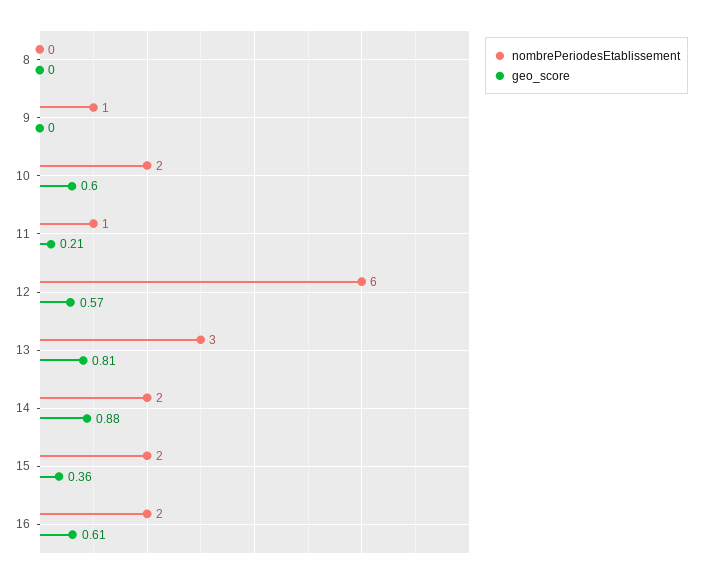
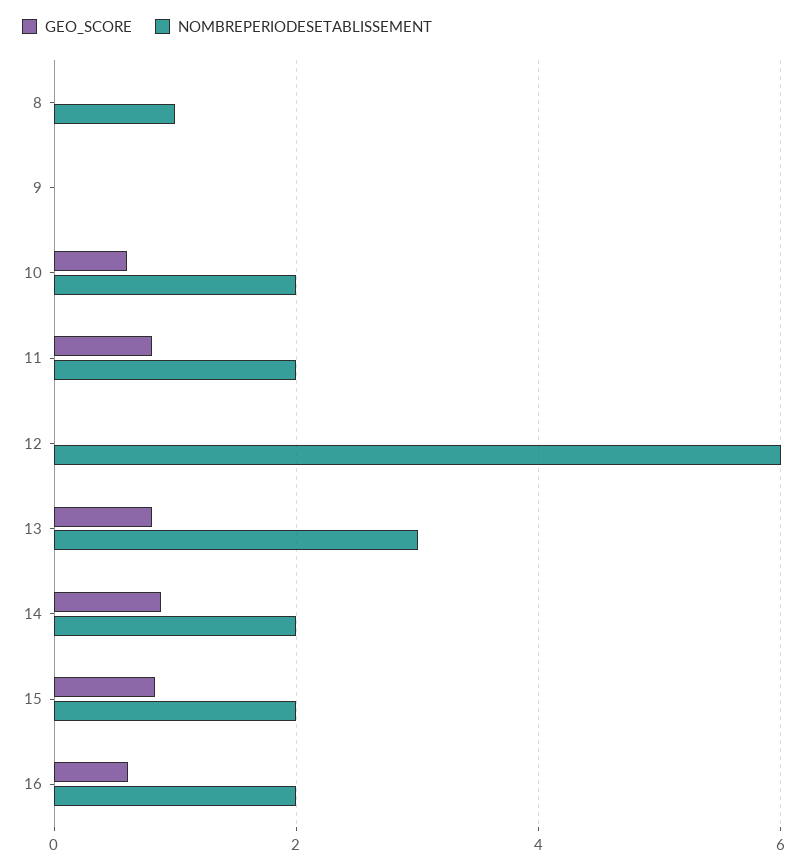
nombrePeriodesEtablissement, 8: 0 -> 1
nombrePeriodesEtablissement, 9: 1 -> 0
nombrePeriodesEtablissement, 11: 1 -> 2
geo_score, 11: 0.21 -> 0.8
geo_score, 12: 0.57 -> 0
geo_score, 15: 0.36 -> 0.8

